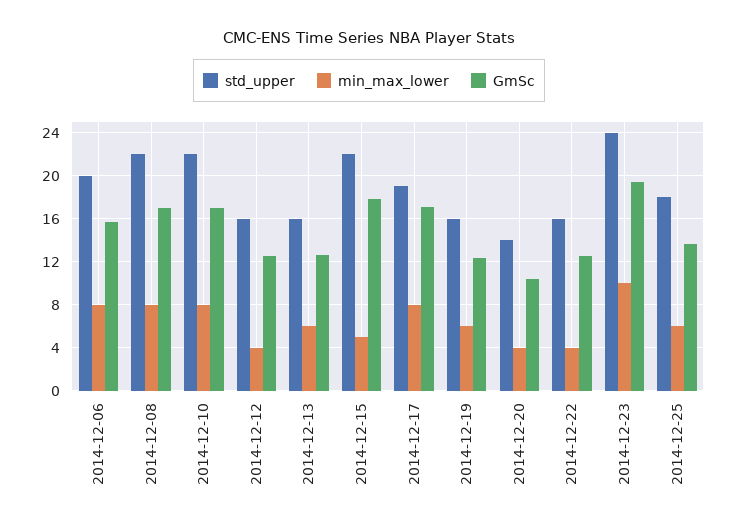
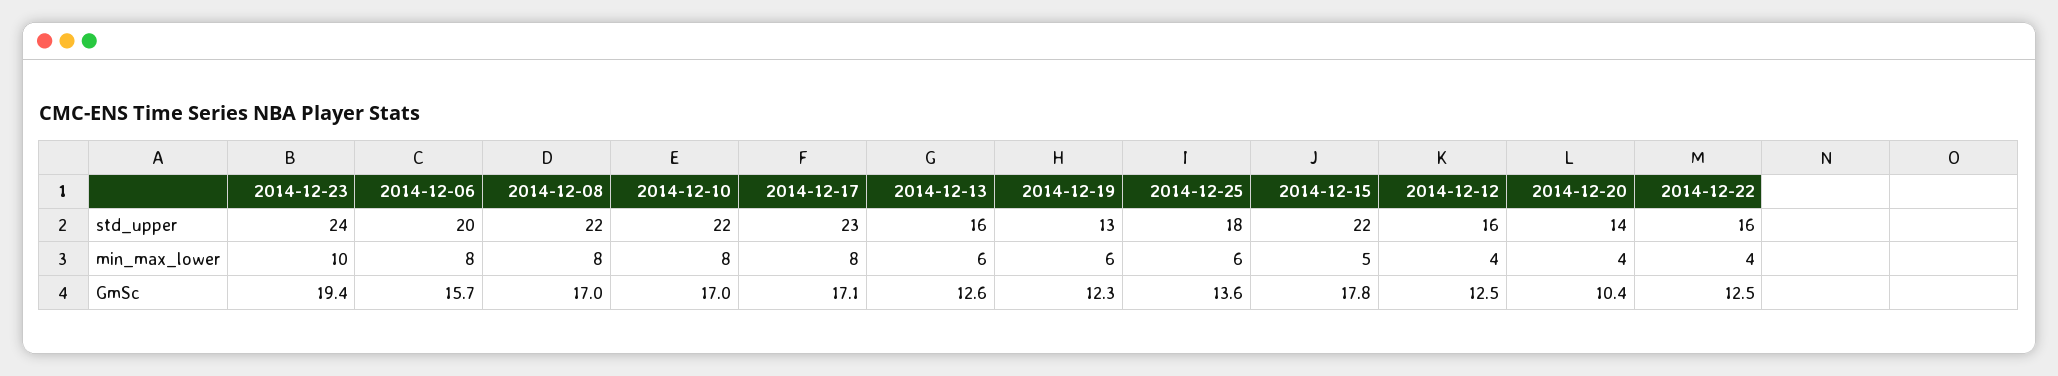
std_upper, 2014-12-17: 19 -> 23
std_upper, 2014-12-19: 16 -> 13

